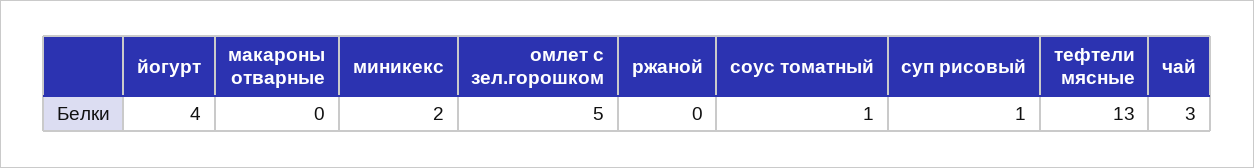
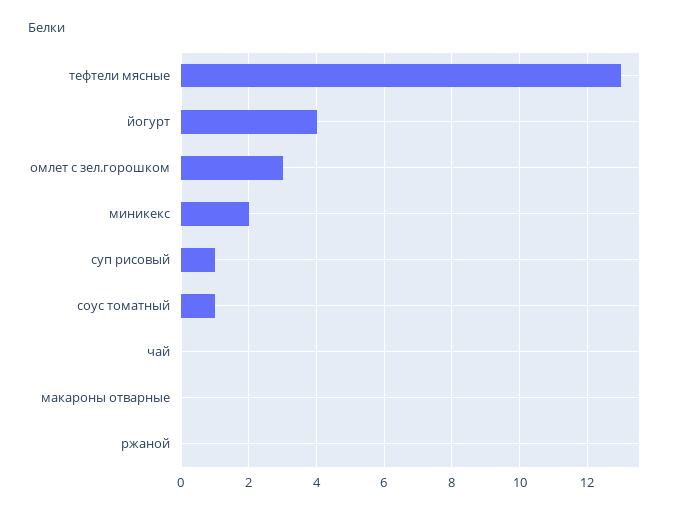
омлет с зел.горошком: 5 -> 3
чай: 3 -> 0

